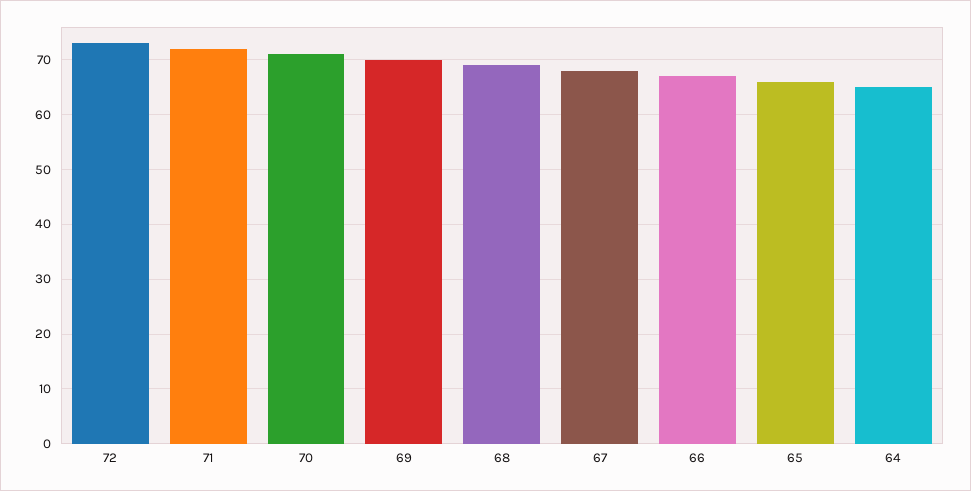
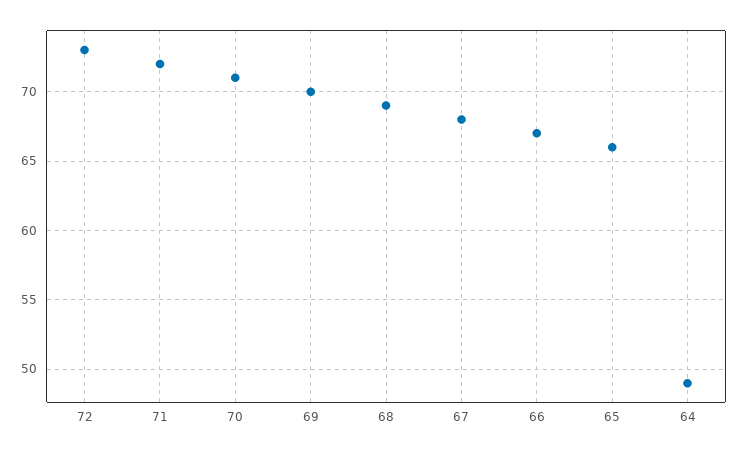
64: 65 -> 49

